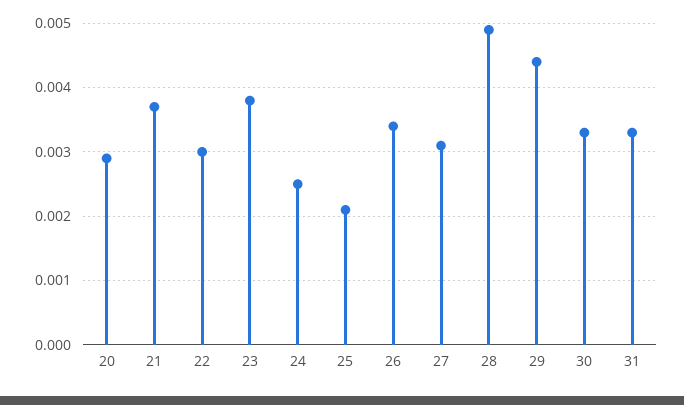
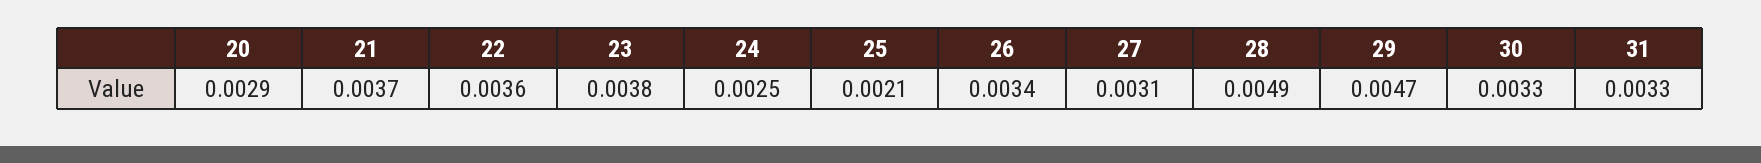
22: 0.003 -> 0.0036
29: 0.0044 -> 0.0047

